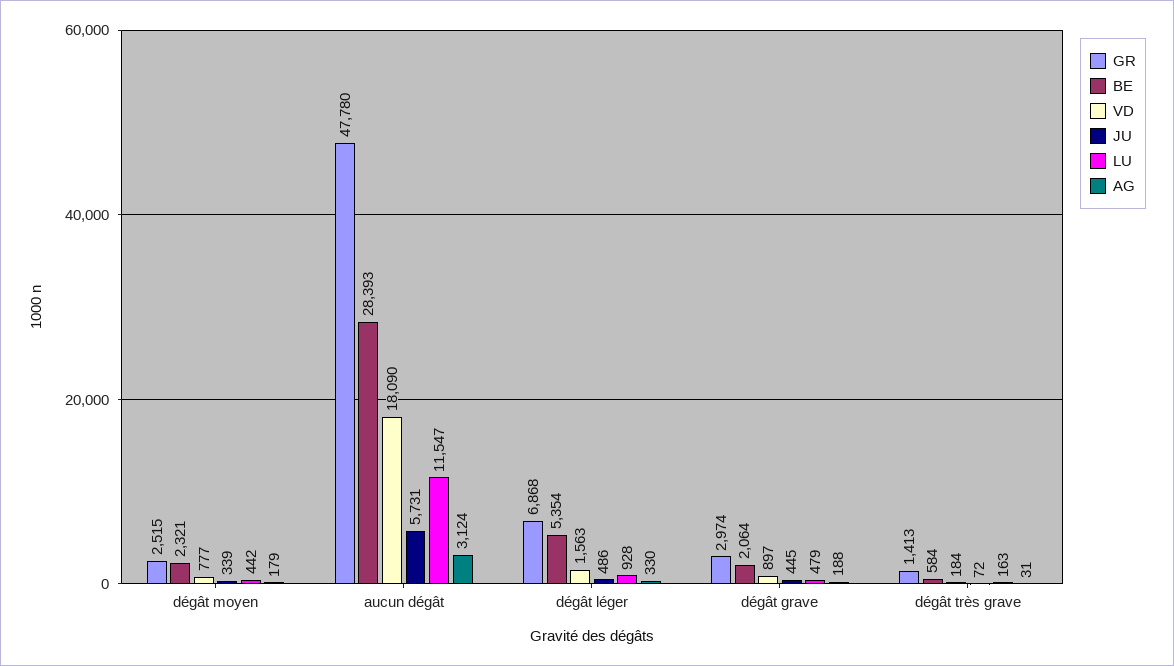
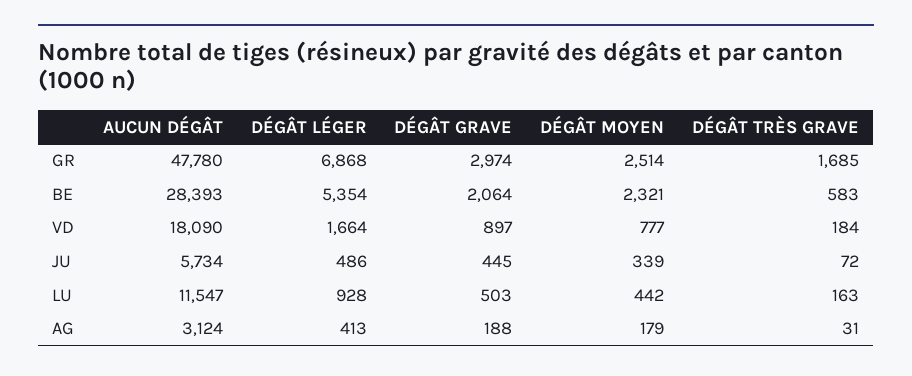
GR, dégât moyen: 2515 -> 2514
JU, aucun dégât: 5731 -> 5734
VD, dégât léger: 1563 -> 1664
AG, dégât léger: 330 -> 413
LU, dégât grave: 479 -> 503
GR, dégât très grave: 1413 -> 1685
BE, dégât très grave: 584 -> 583

